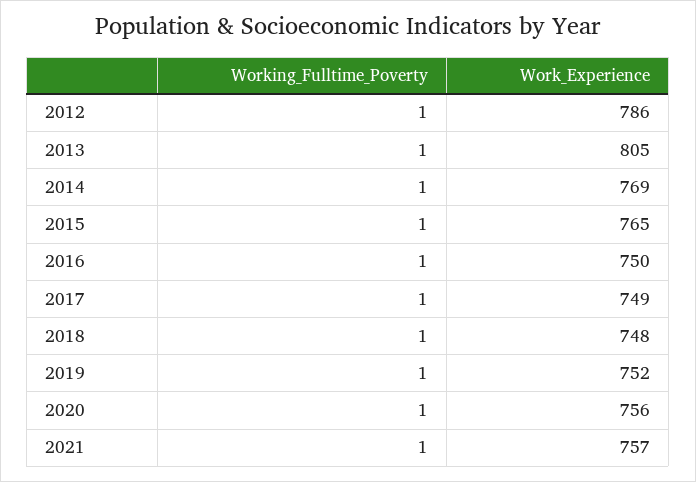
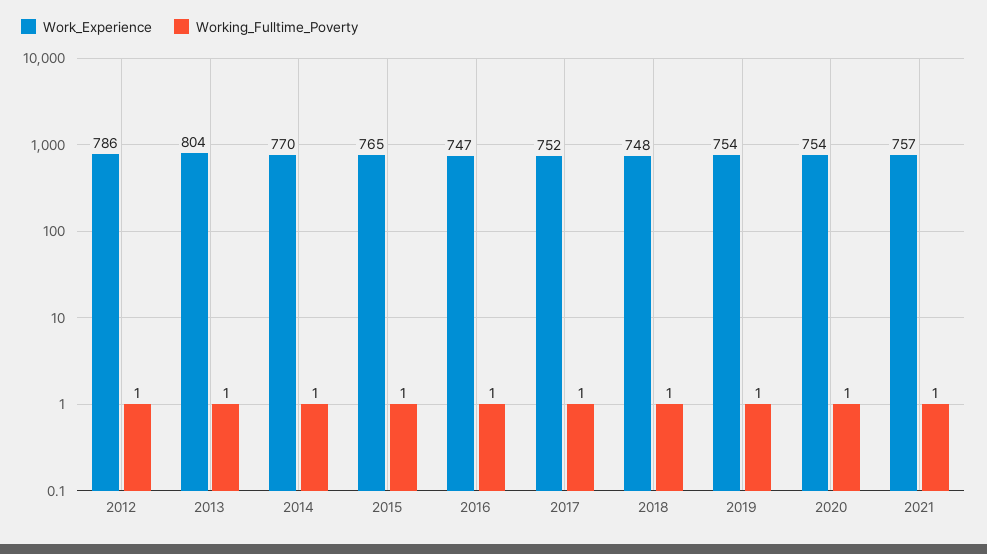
Work_Experience, 2013: 805 -> 804
Work_Experience, 2014: 769 -> 770
Work_Experience, 2016: 750 -> 747
Work_Experience, 2017: 749 -> 752
Work_Experience, 2019: 752 -> 754
Work_Experience, 2020: 756 -> 754

